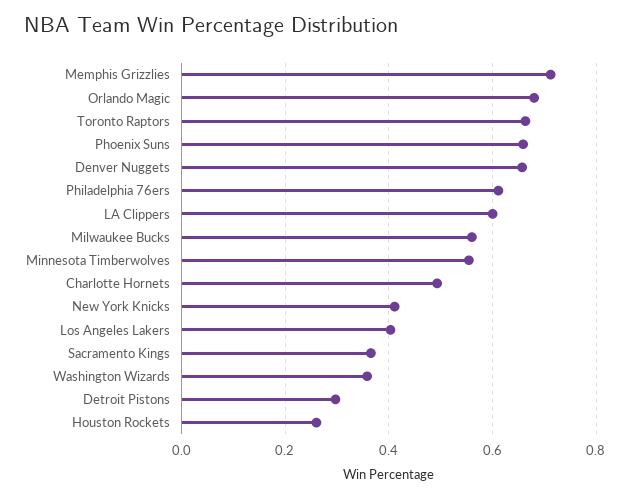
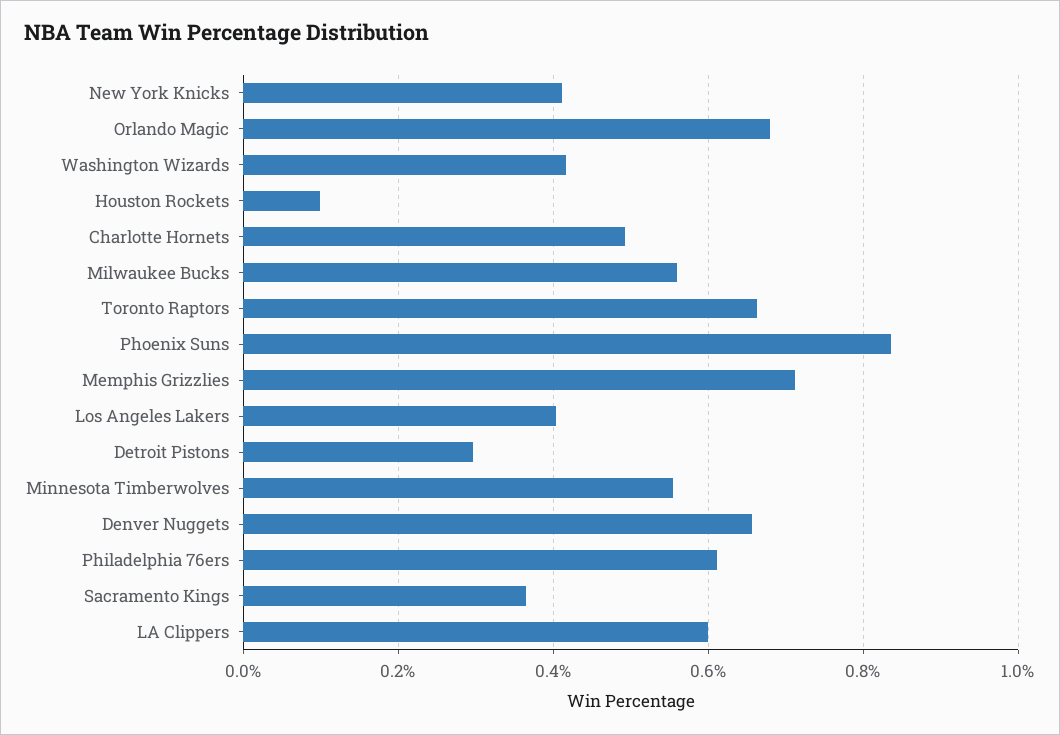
Phoenix Suns: 0.66 -> 0.84
Washington Wizards: 0.36 -> 0.42
Houston Rockets: 0.26 -> 0.1

